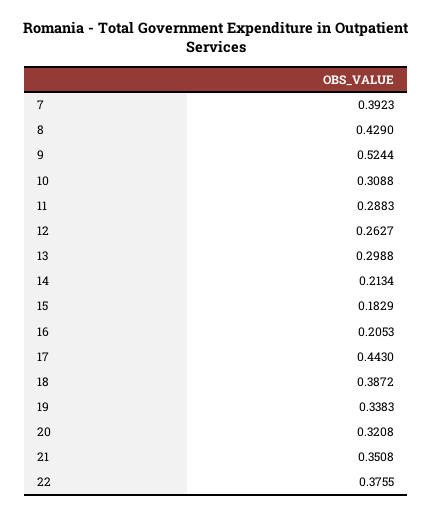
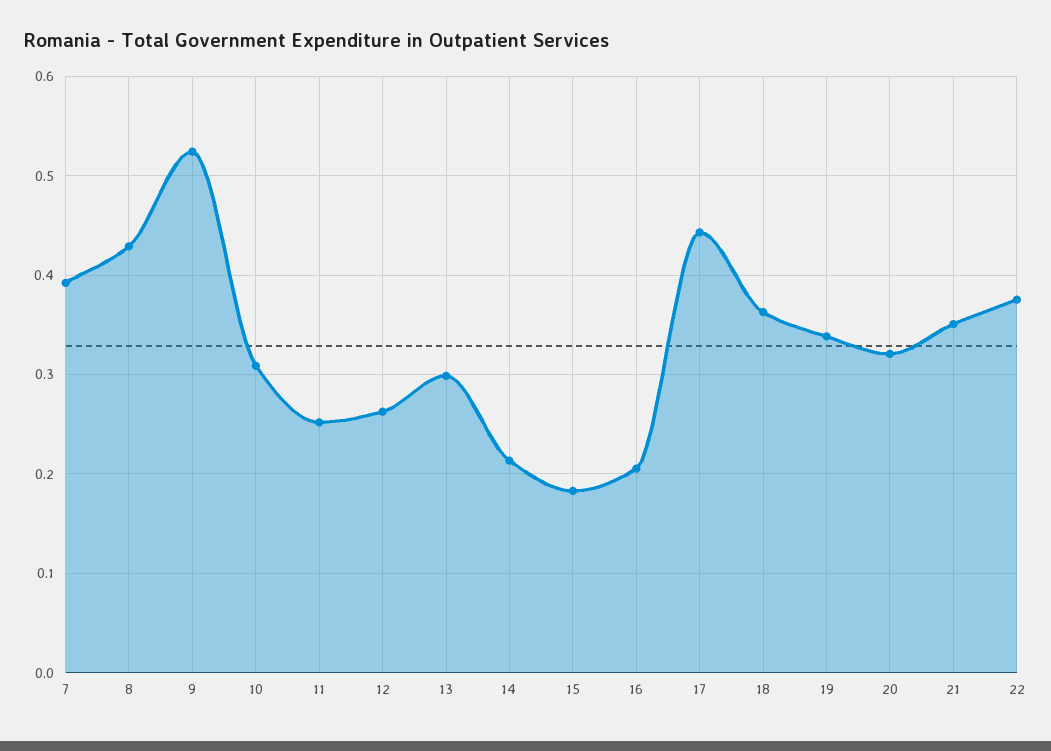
11: 0.2883 -> 0.25
18: 0.3872 -> 0.36

